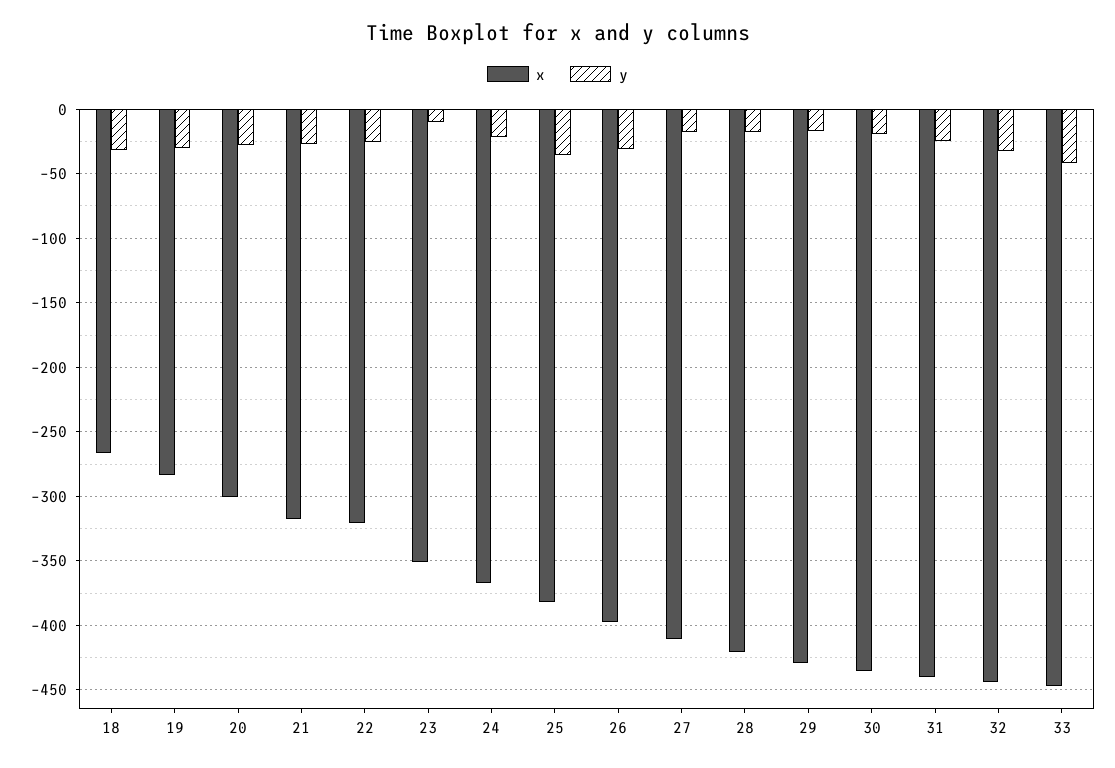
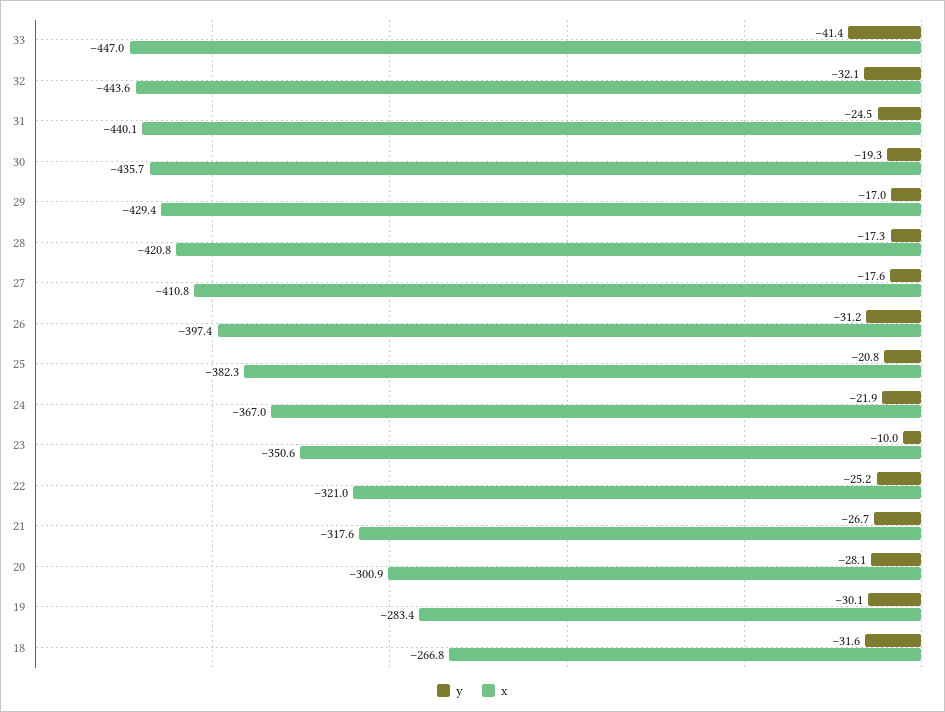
y, 25: -35 -> -20.8

